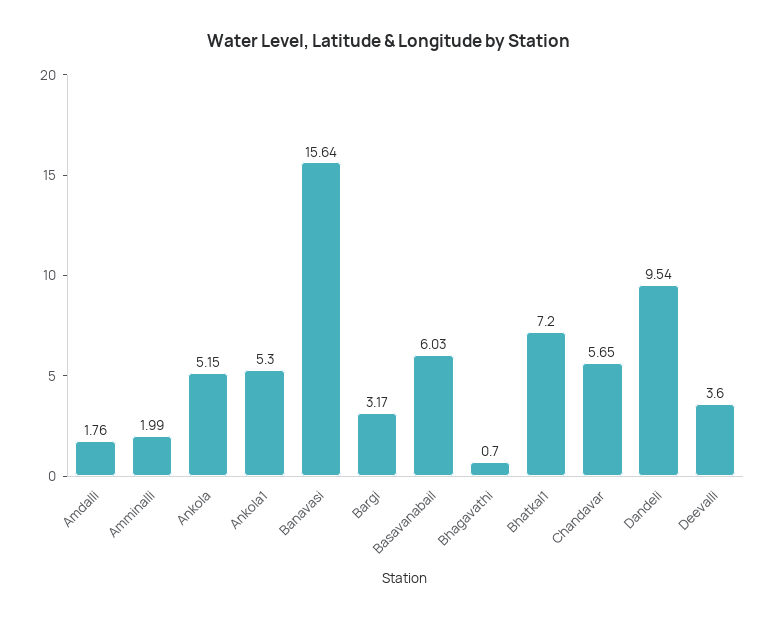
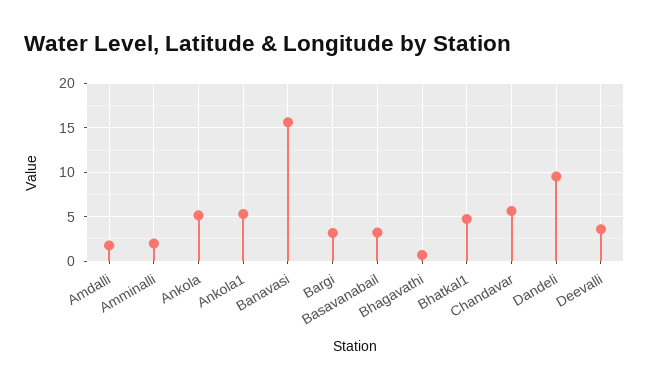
Basavanabail: 6.03 -> 3
Bhatkal1: 7.2 -> 5

